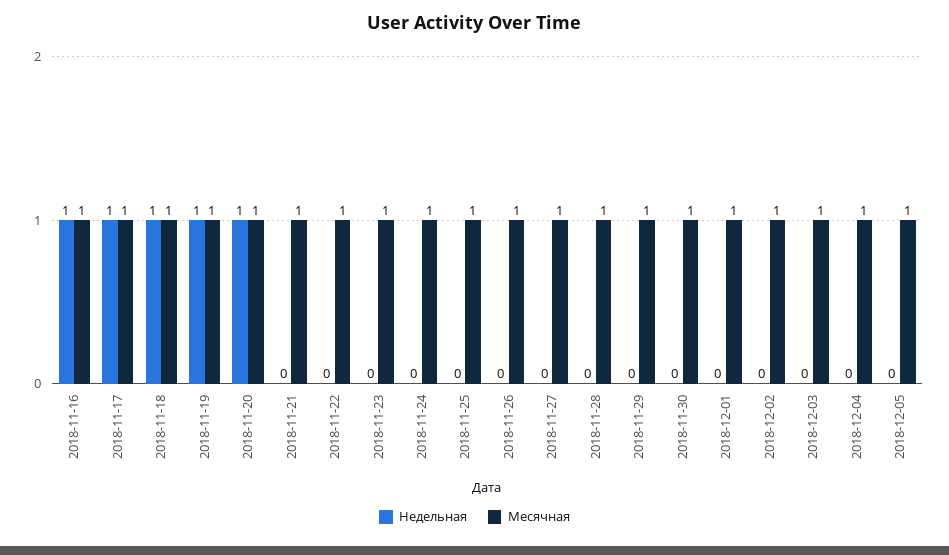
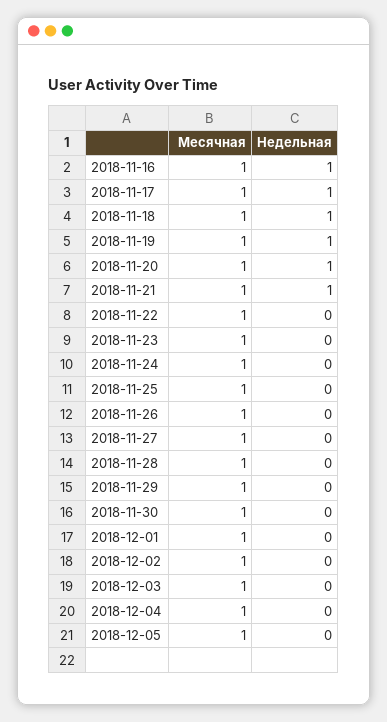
Недельная, 2018-11-21: 0 -> 1

